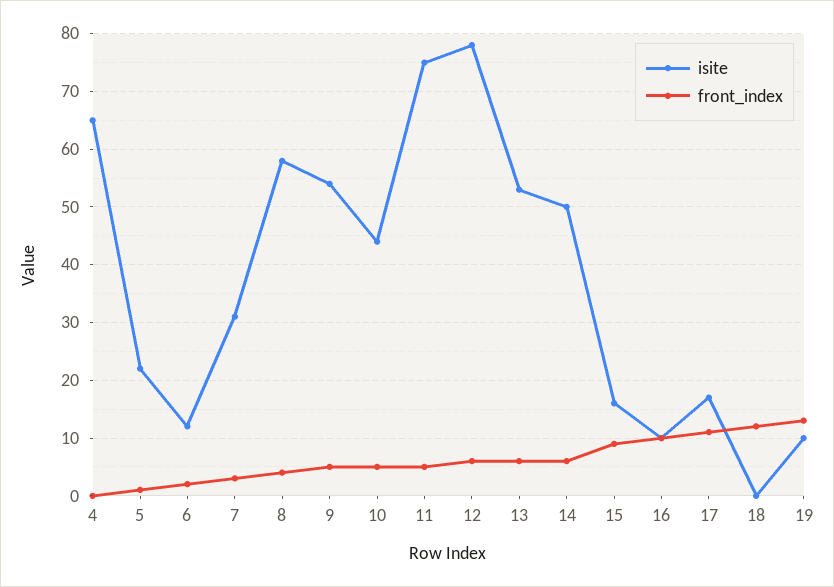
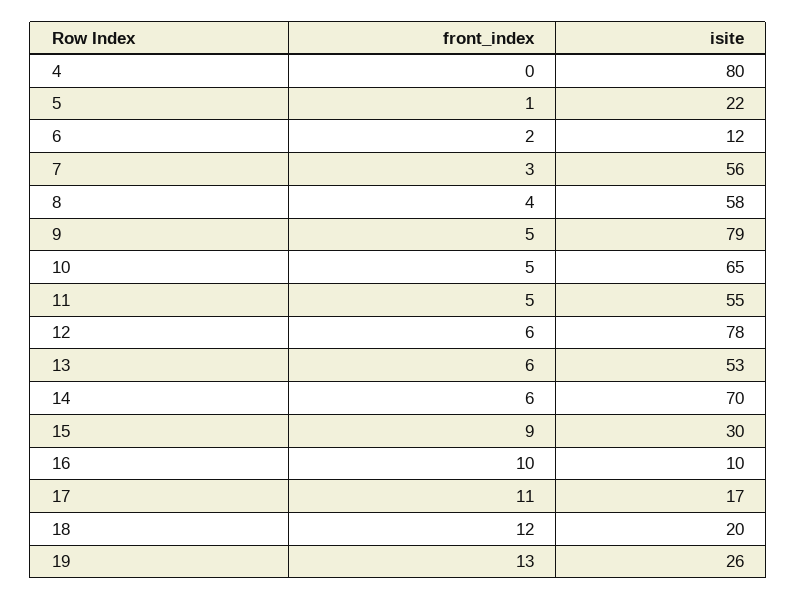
isite, 4: 65 -> 80
isite, 7: 30 -> 56
isite, 9: 55 -> 79
isite, 10: 45 -> 65
isite, 11: 75 -> 55
isite, 14: 50 -> 70
isite, 15: 15 -> 30
isite, 18: 0 -> 20
isite, 19: 10 -> 26

